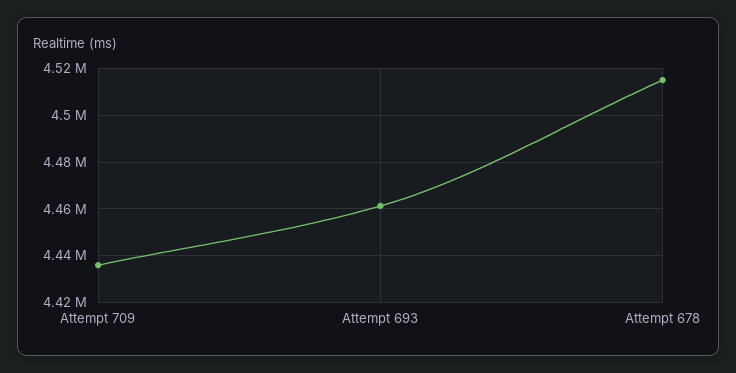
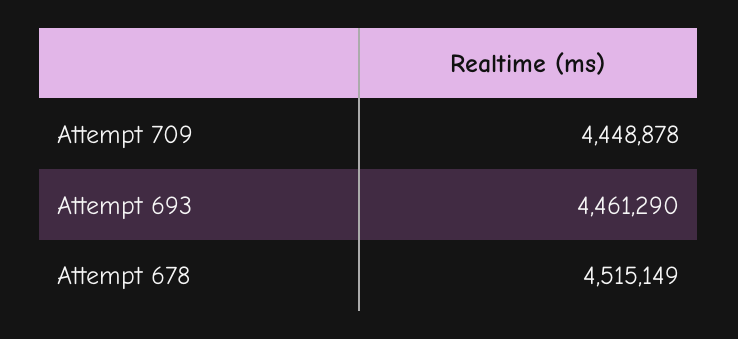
Attempt 709: 4435000 -> 4448878

